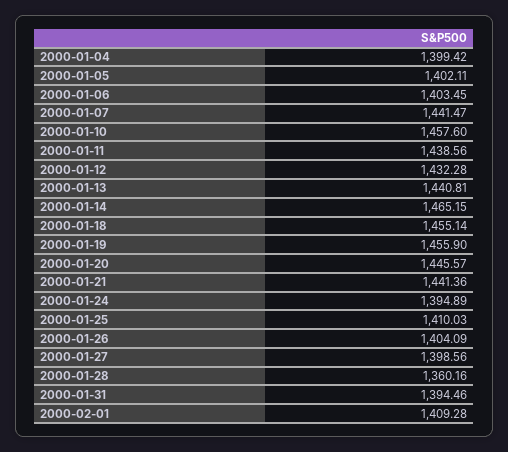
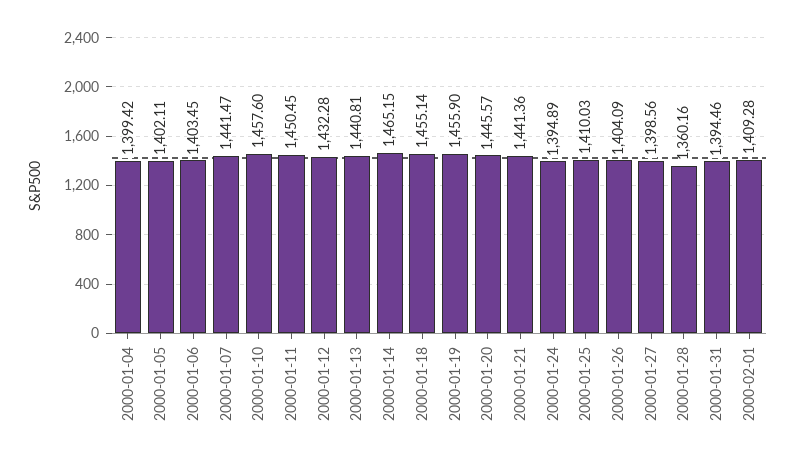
2000-01-11: 1438.56 -> 1450.45

